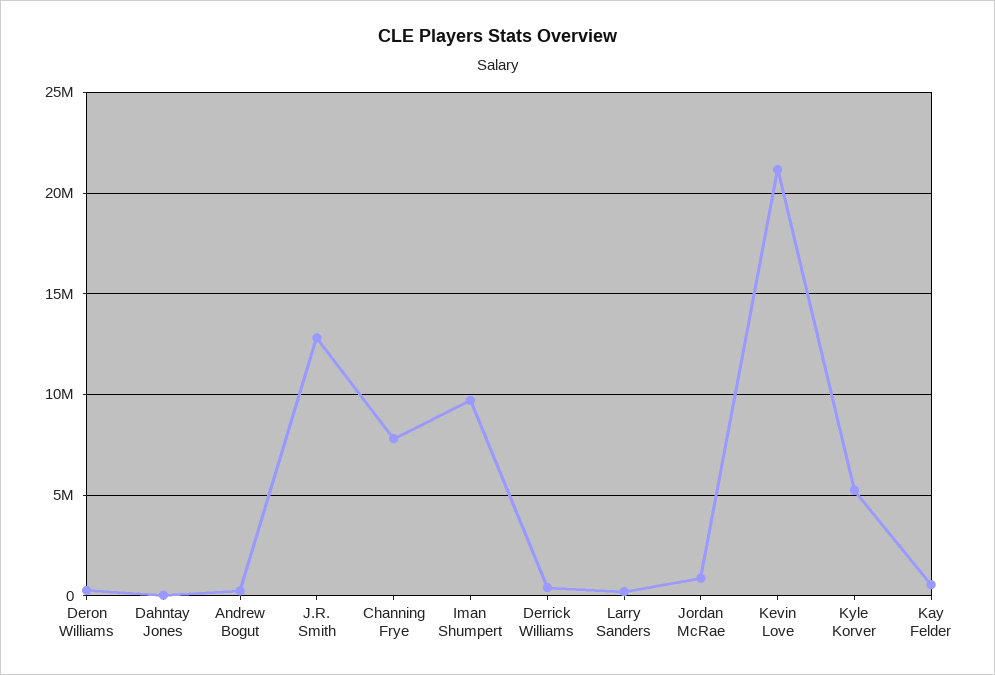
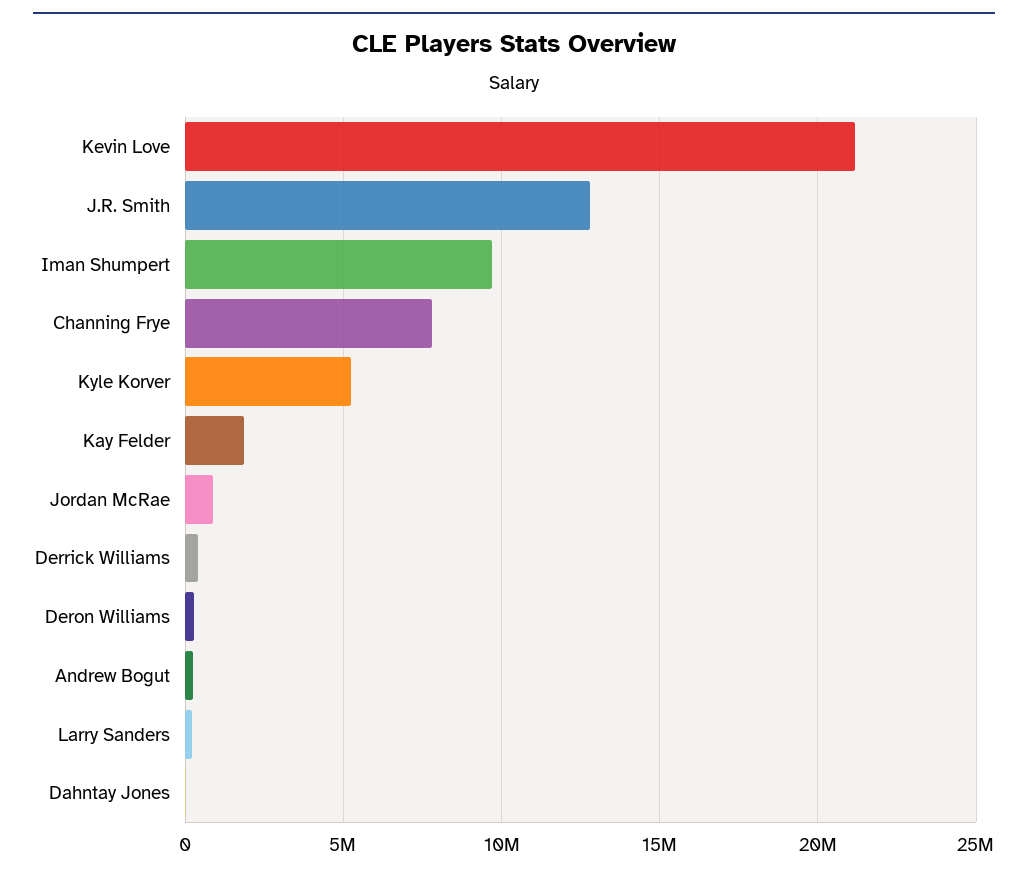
Kay Felder: 500000 -> 2000000

